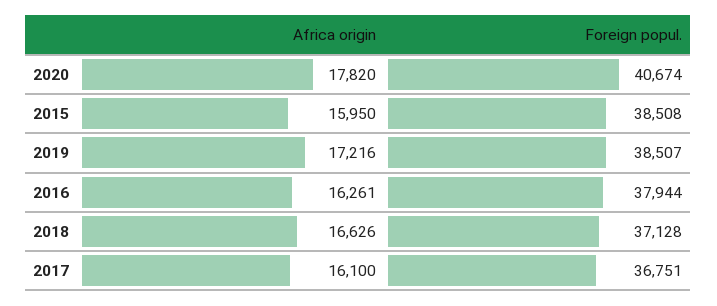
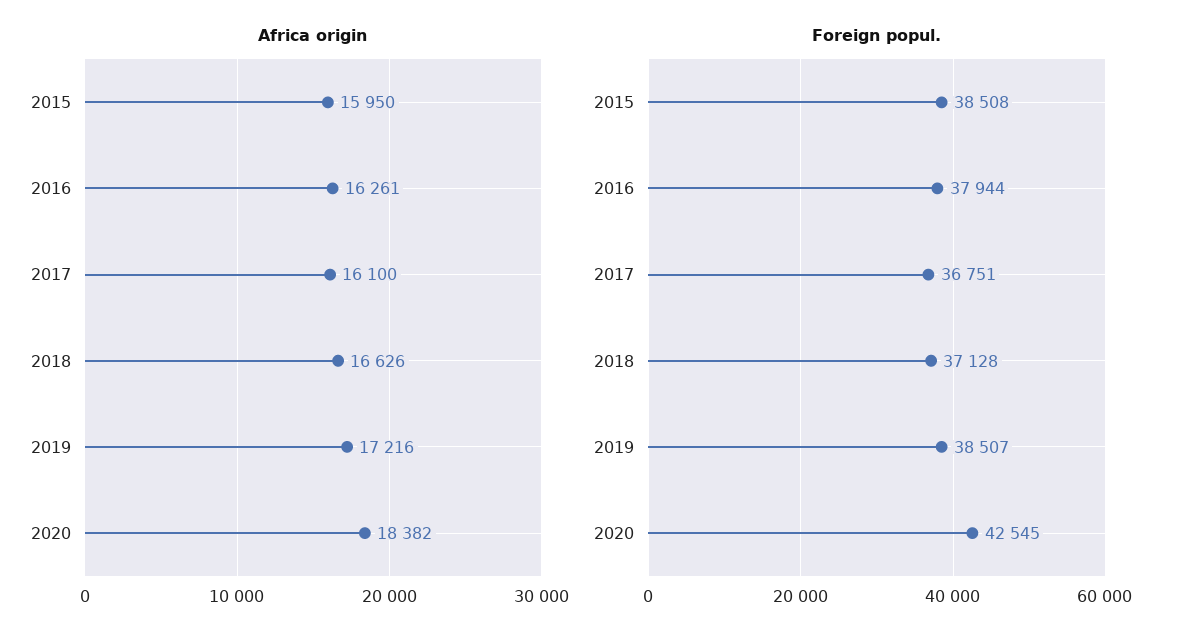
Africa origin, 2020: 17820 -> 18382
Foreign popul., 2020: 40674 -> 42545

